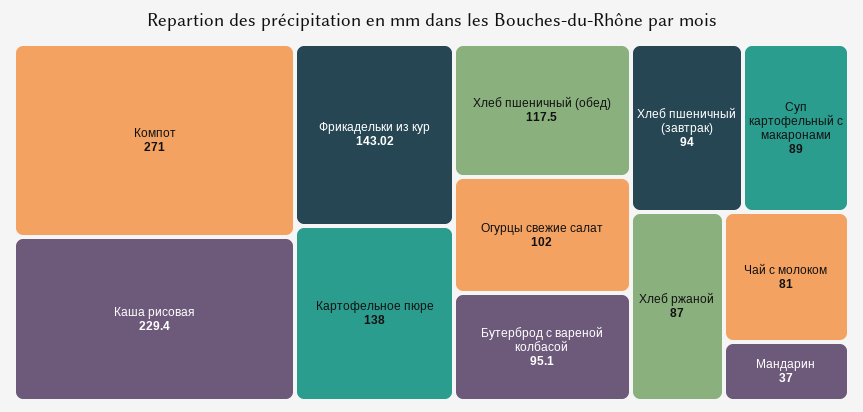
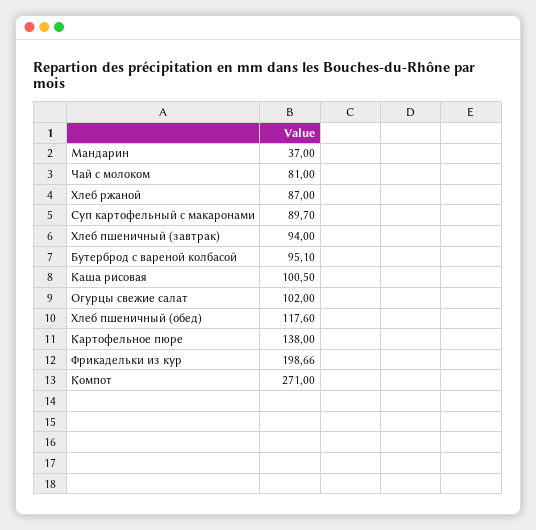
Каша рисовая: 229.4 -> 100.5
Фрикадельки из кур: 143.02 -> 198.66
Хлеб пшеничный (обед): 117.5 -> 117.6
Суп картофельный с макаронами: 89 -> 89.7

